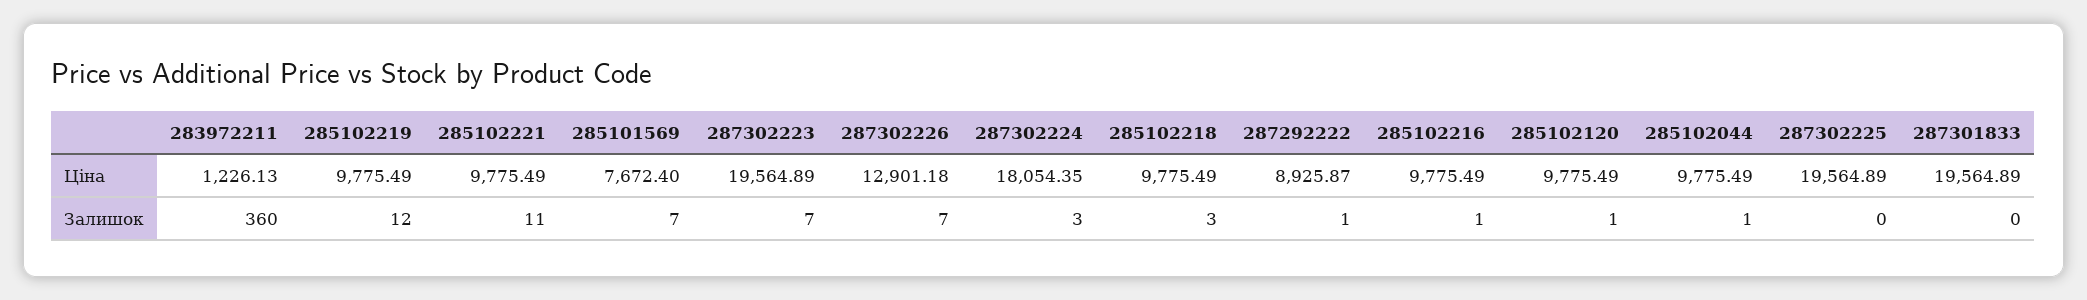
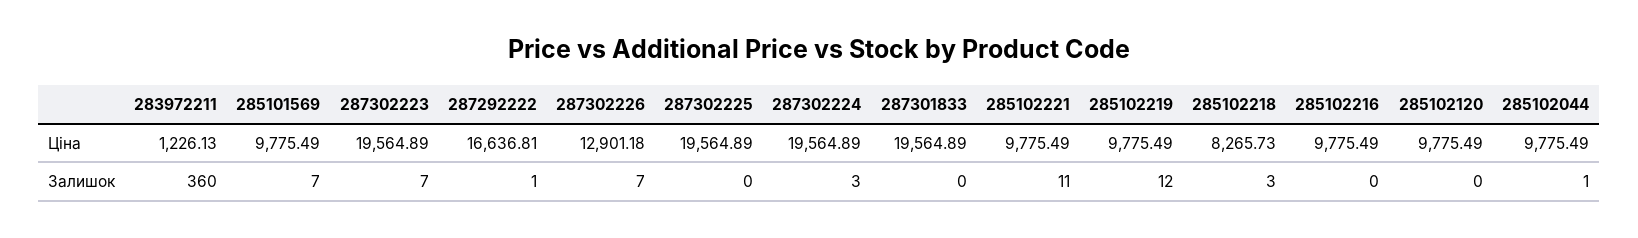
285101569, Ціна: 7672.4 -> 9775.49
287302224, Ціна: 18054.35 -> 19564.89
285102218, Ціна: 9775.49 -> 8265.73
287292222, Ціна: 8925.87 -> 16636.81
285102216, Залишок: 1 -> 0
285102120, Залишок: 1 -> 0

